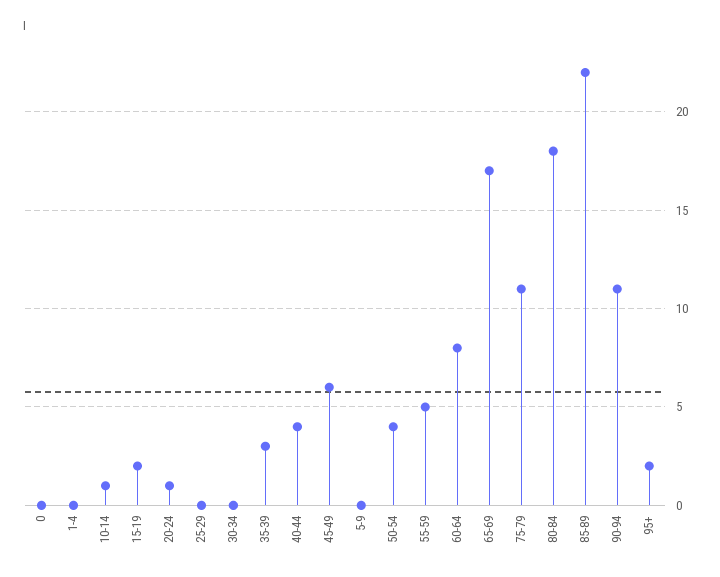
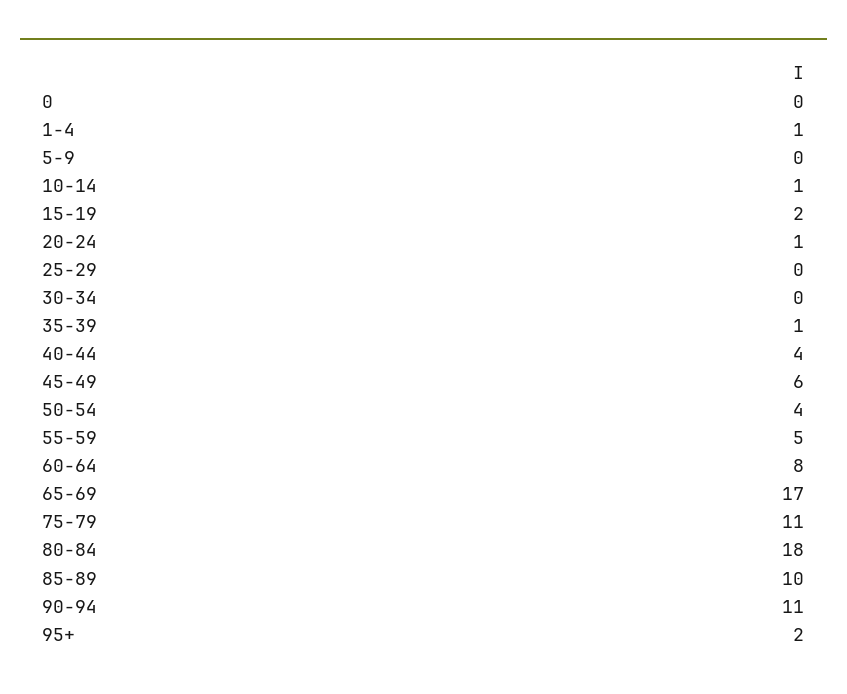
1-4: 0 -> 1
35-39: 3 -> 1
85-89: 22 -> 10

